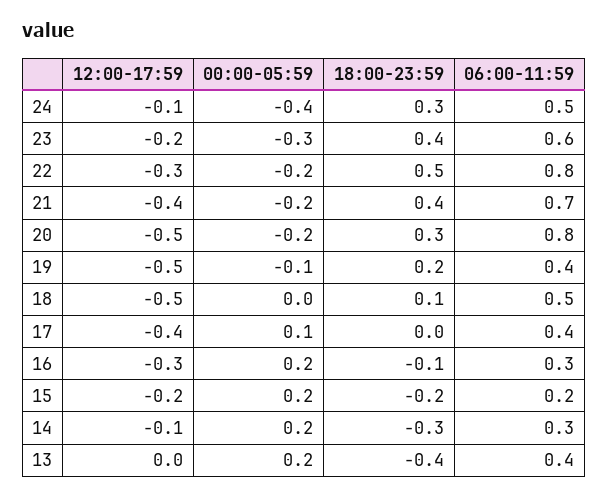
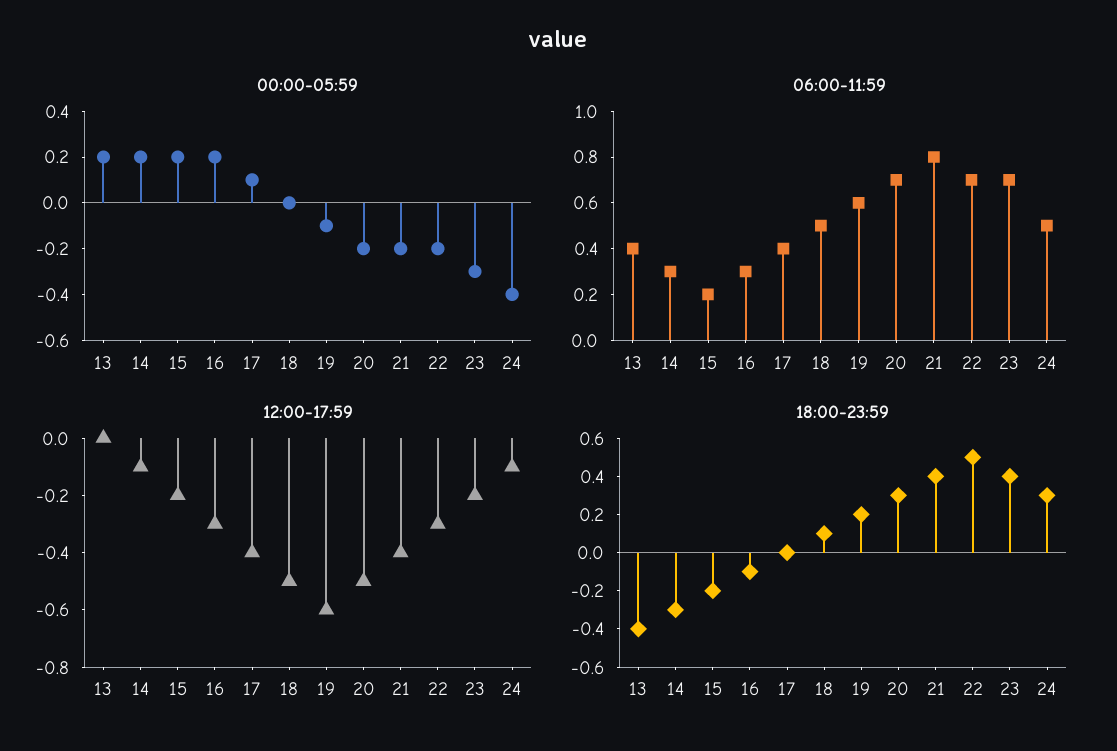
06:00-11:59, 23: 0.6 -> 0.7
06:00-11:59, 22: 0.8 -> 0.7
06:00-11:59, 21: 0.7 -> 0.8
06:00-11:59, 20: 0.8 -> 0.7
12:00-17:59, 19: -0.5 -> -0.6
06:00-11:59, 19: 0.4 -> 0.6

